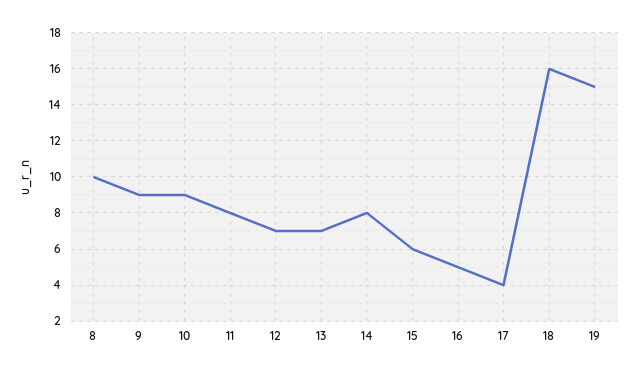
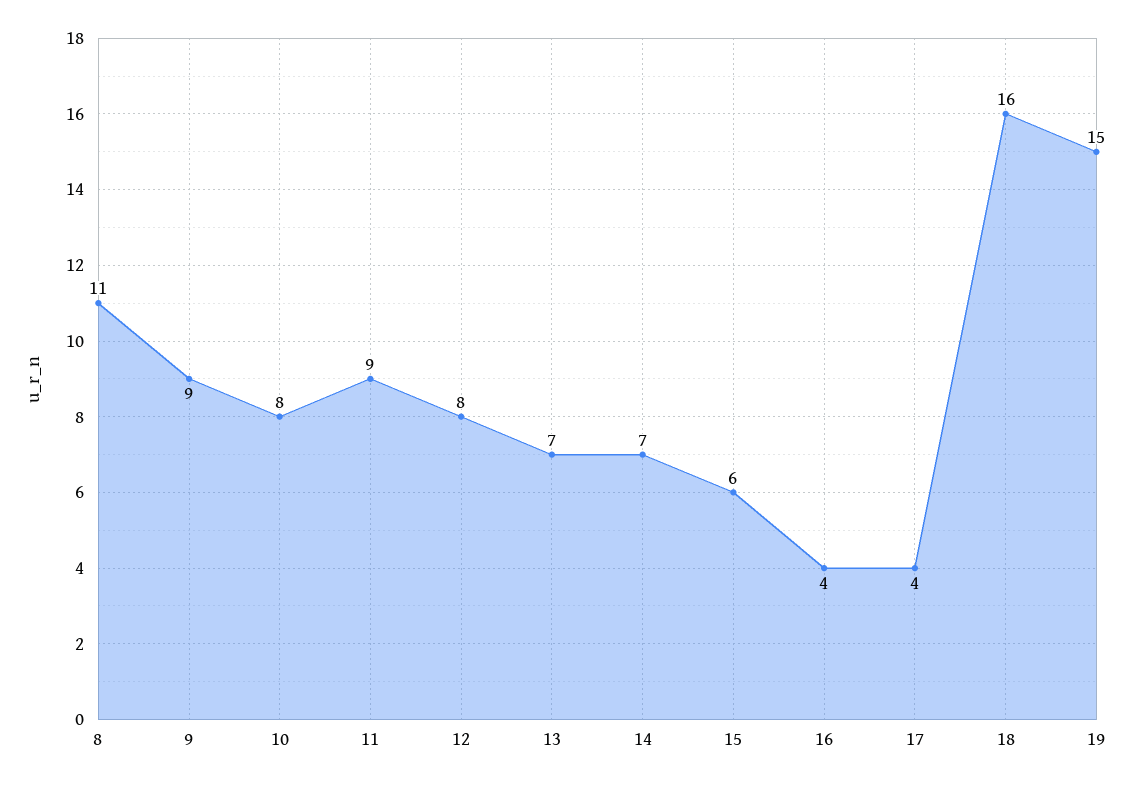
8: 10 -> 11
10: 9 -> 8
11: 8 -> 9
12: 7 -> 8
14: 8 -> 7
16: 5 -> 4

